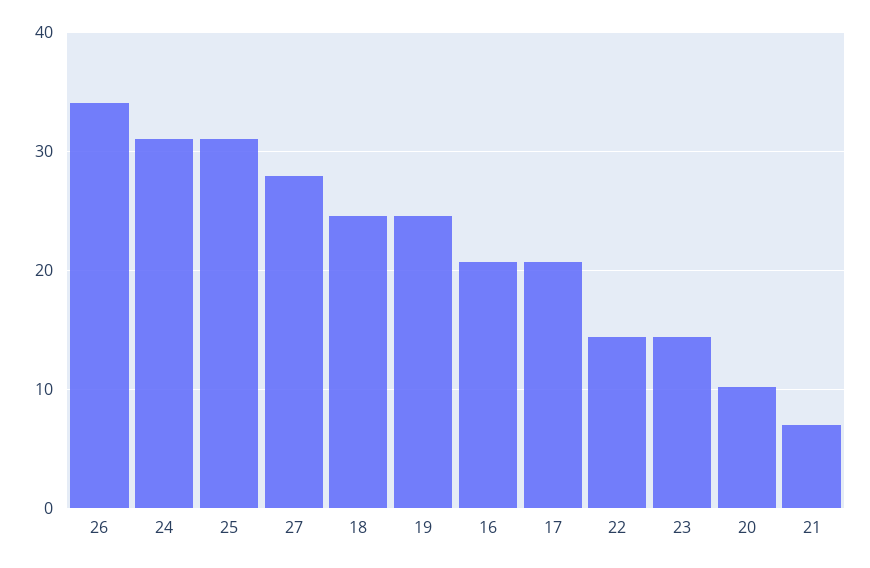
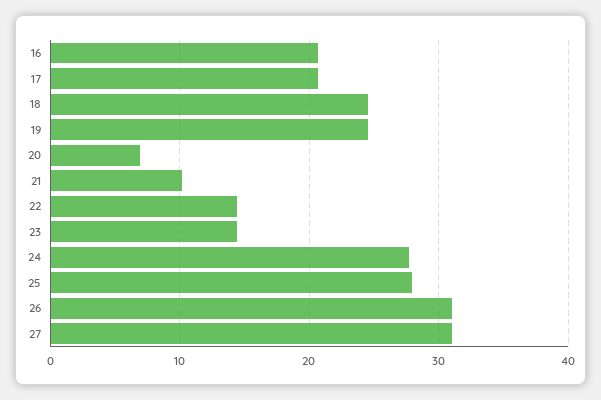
26: 34 -> 31
24: 31 -> 28
25: 31 -> 28
27: 28 -> 31
20: 10 -> 7
21: 7 -> 10

